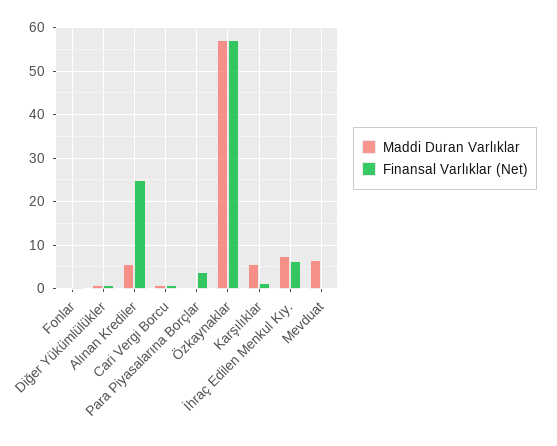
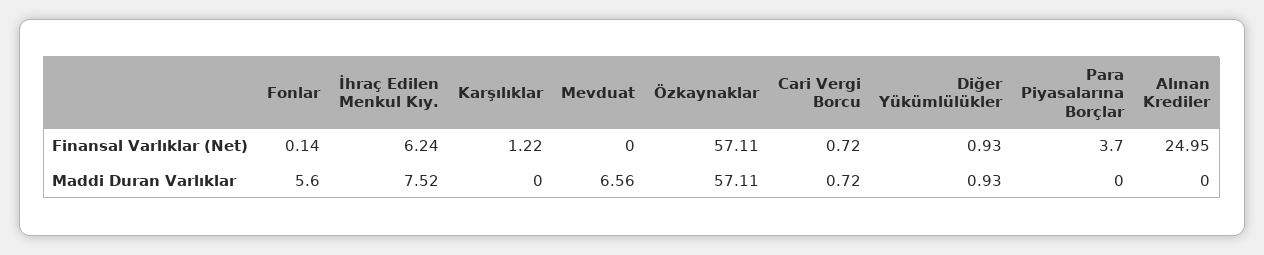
Maddi Duran Varlıklar, Fonlar: 0 -> 5.6
Maddi Duran Varlıklar, Alınan Krediler: 6 -> 0
Maddi Duran Varlıklar, Karşılıklar: 6 -> 0

